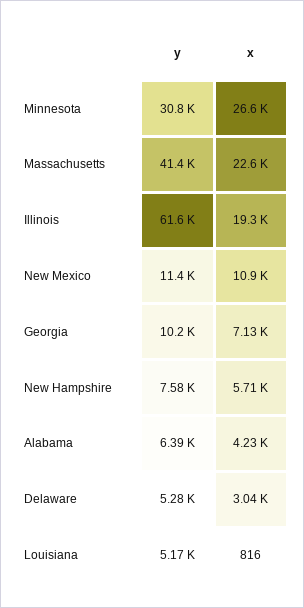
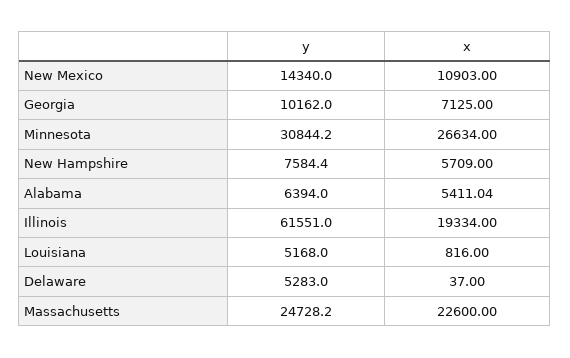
y, Massachusetts: 41400 -> 24728.2
y, New Mexico: 11400 -> 14340
x, Alabama: 4230 -> 5411.04
x, Delaware: 3040 -> 37

